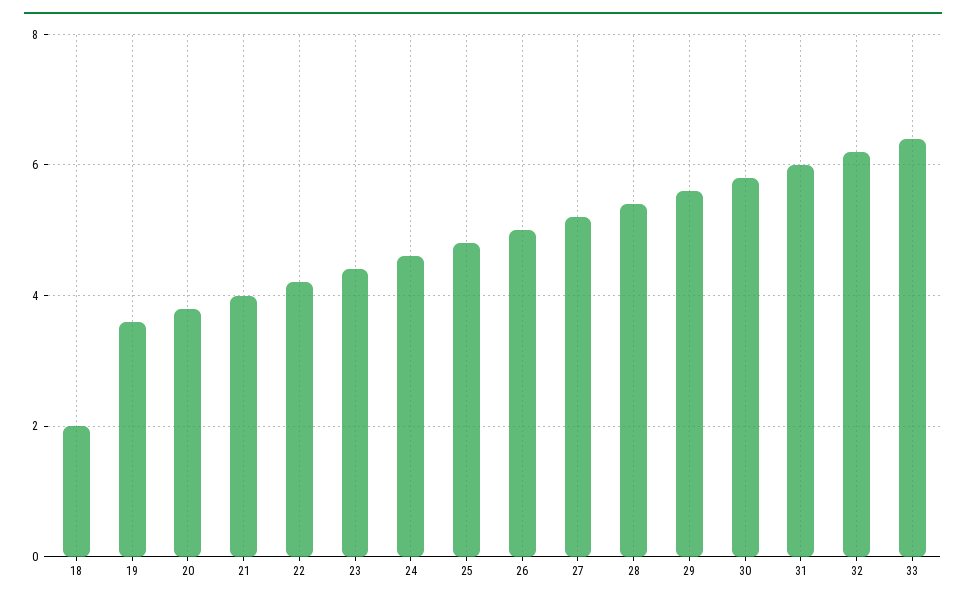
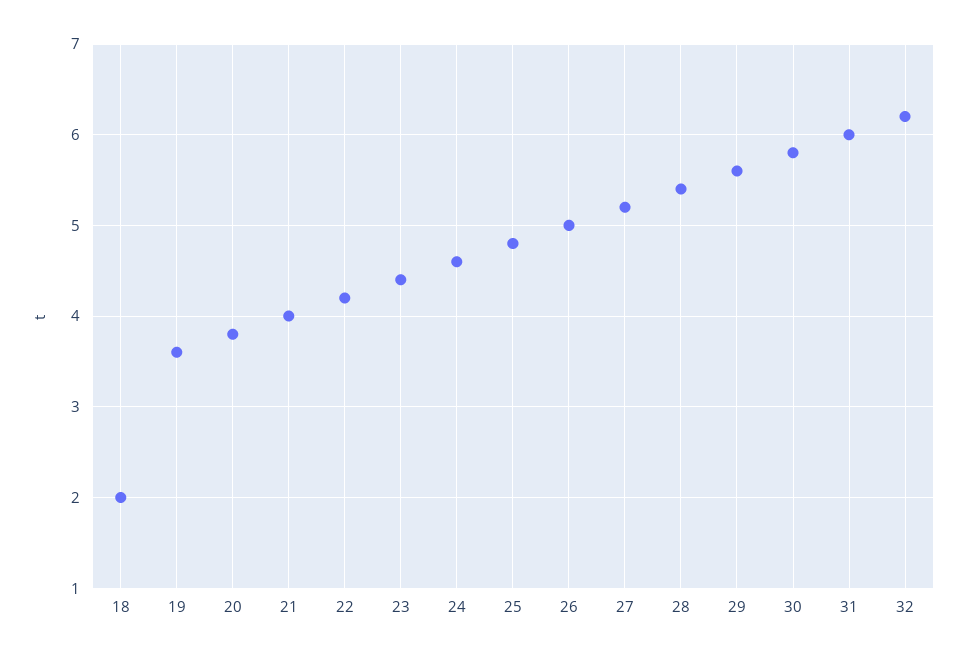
33: 6.5 -> none

